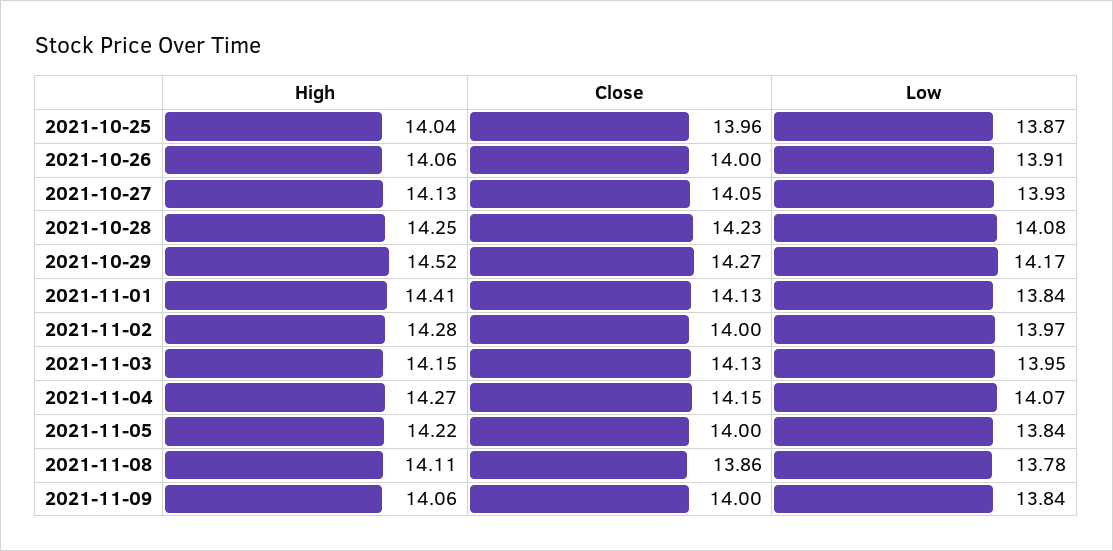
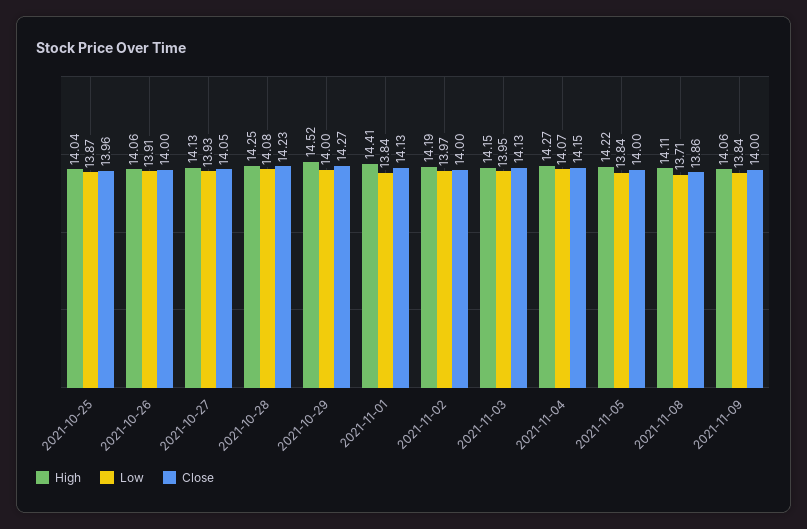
Low, 2021-10-29: 14.17 -> 14
High, 2021-11-02: 14.28 -> 14.19
Low, 2021-11-08: 13.78 -> 13.71

